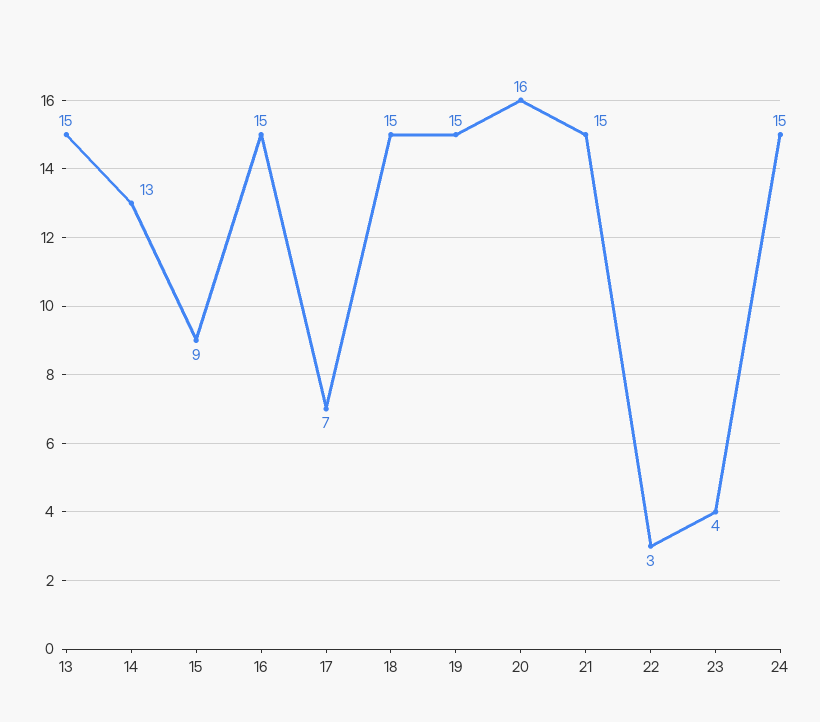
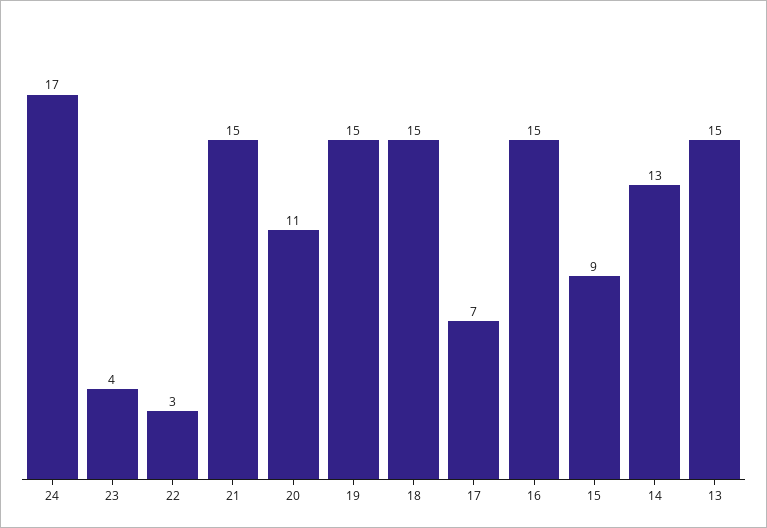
20: 16 -> 11
24: 15 -> 17

